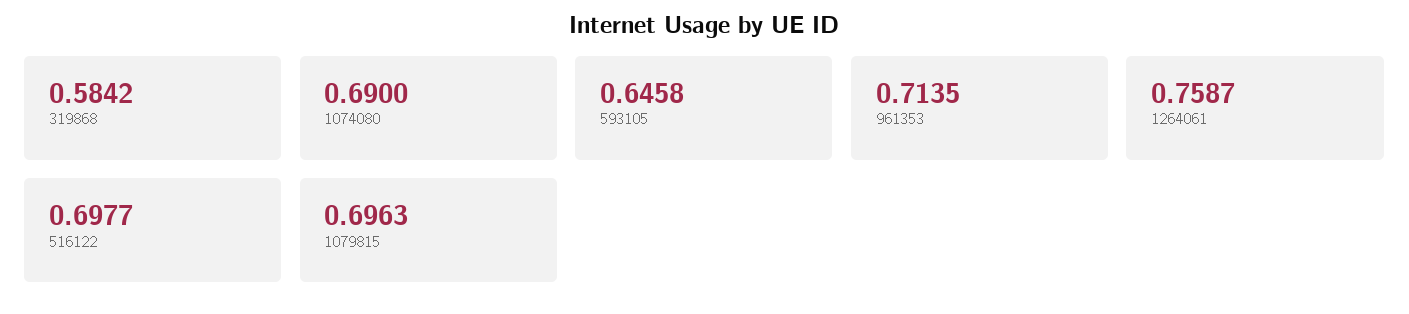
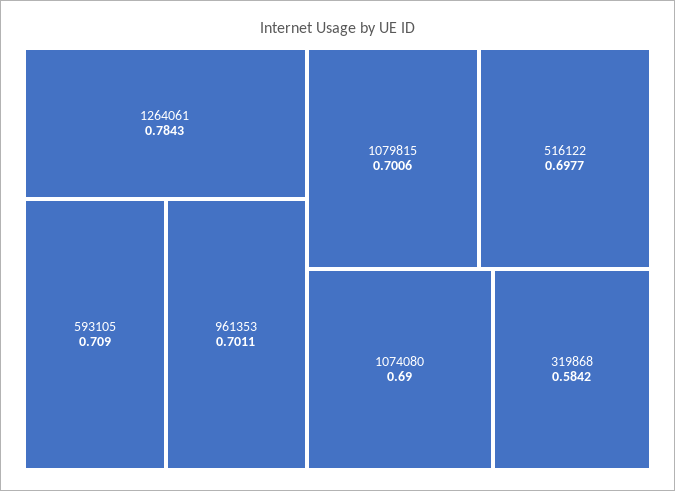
593105: 0.6458 -> 0.709
961353: 0.7135 -> 0.7011
1264061: 0.7587 -> 0.7843
1079815: 0.6963 -> 0.7006

